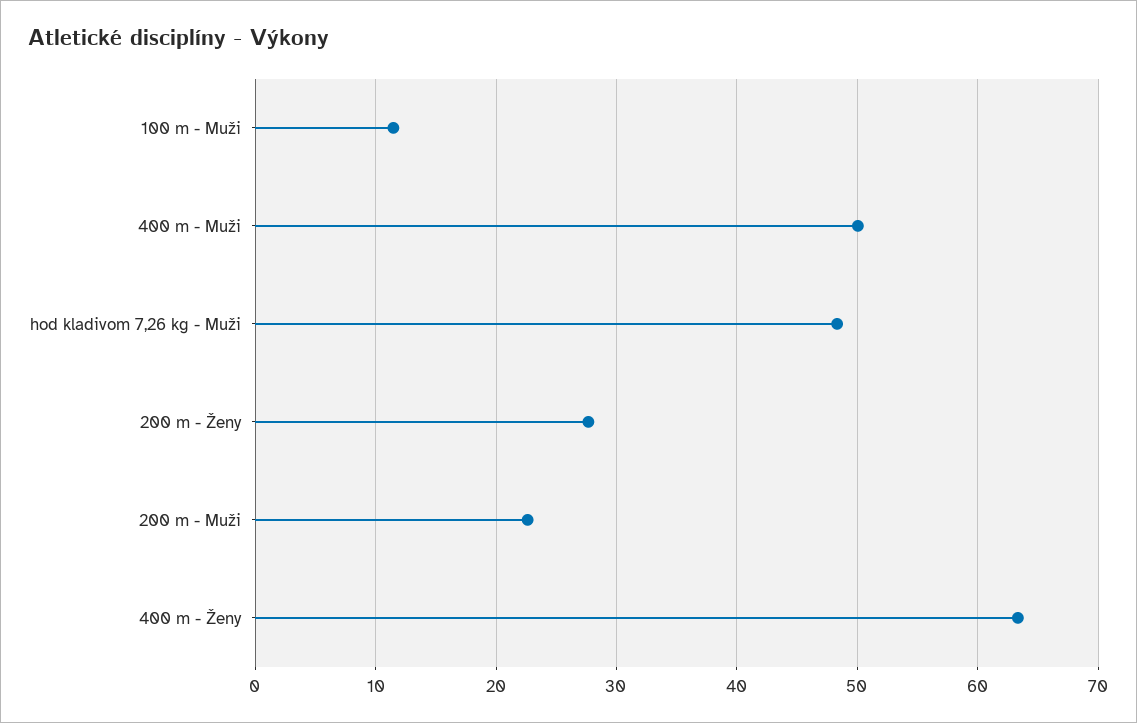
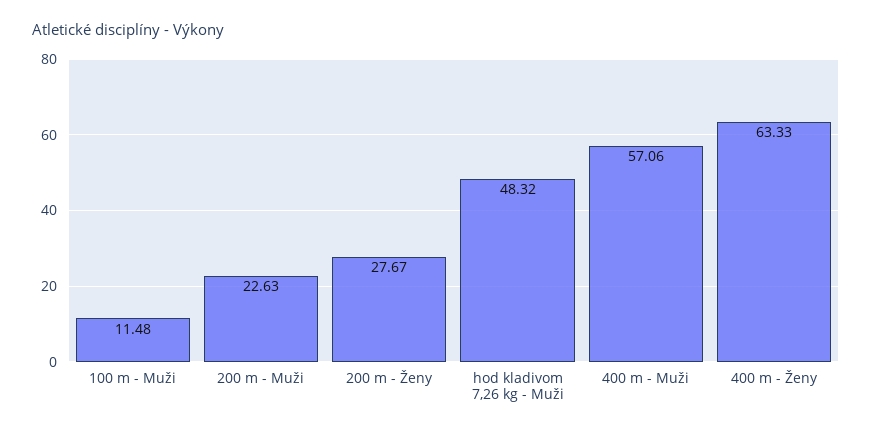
400 m - Muži: 50 -> 57.06

